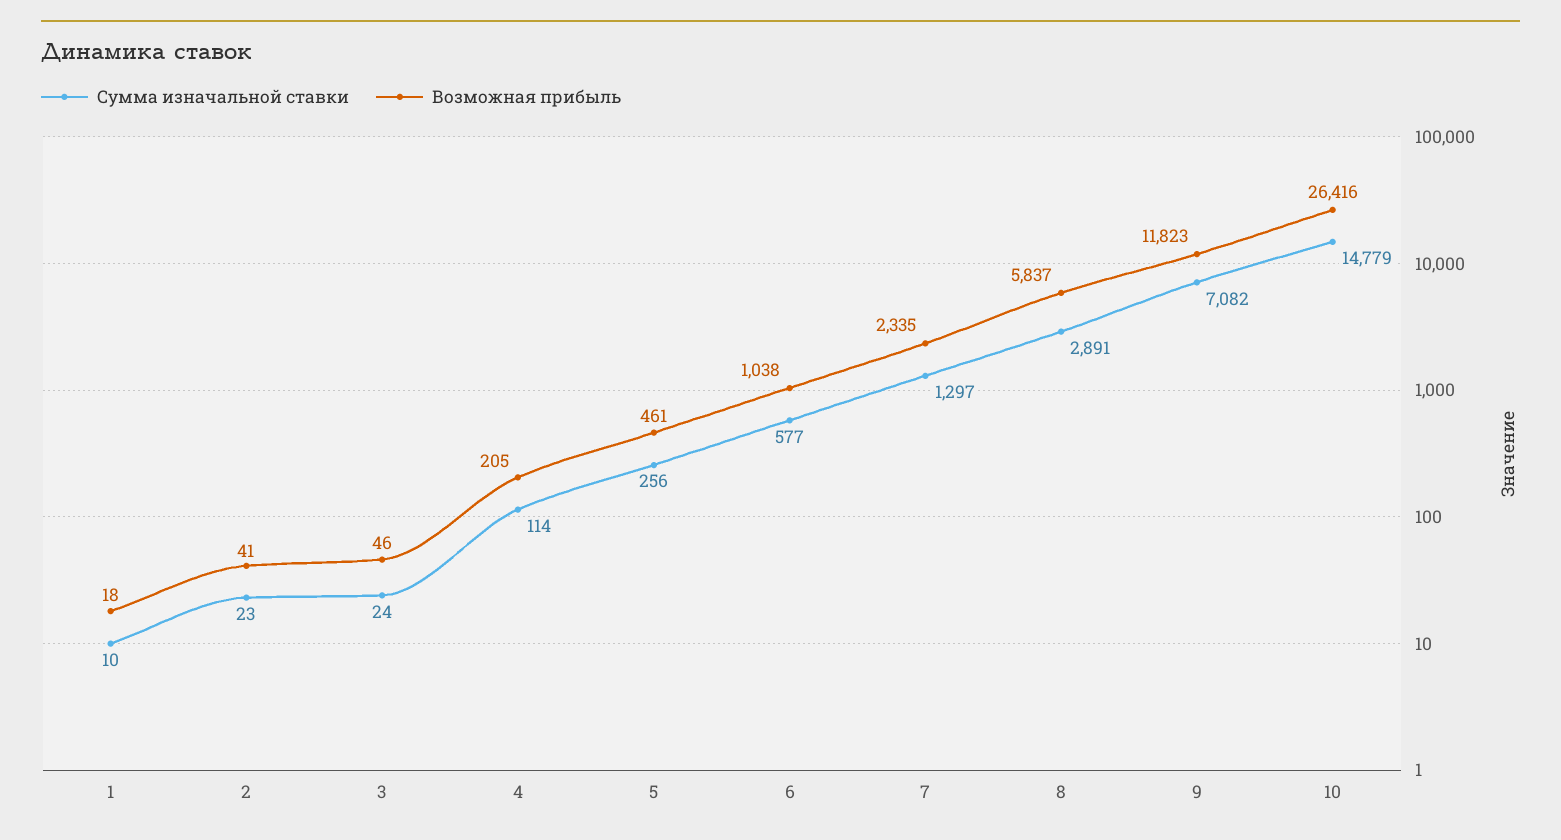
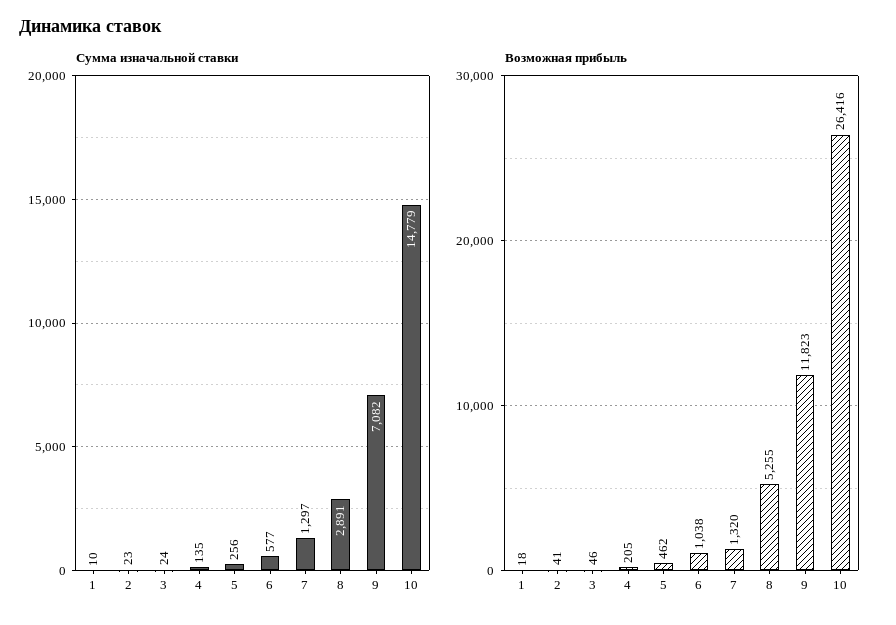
Сумма изначальной ставки, 4: 114 -> 135
Возможная прибыль, 5: 461 -> 462
Возможная прибыль, 7: 2335 -> 1320
Возможная прибыль, 8: 5837 -> 5255

